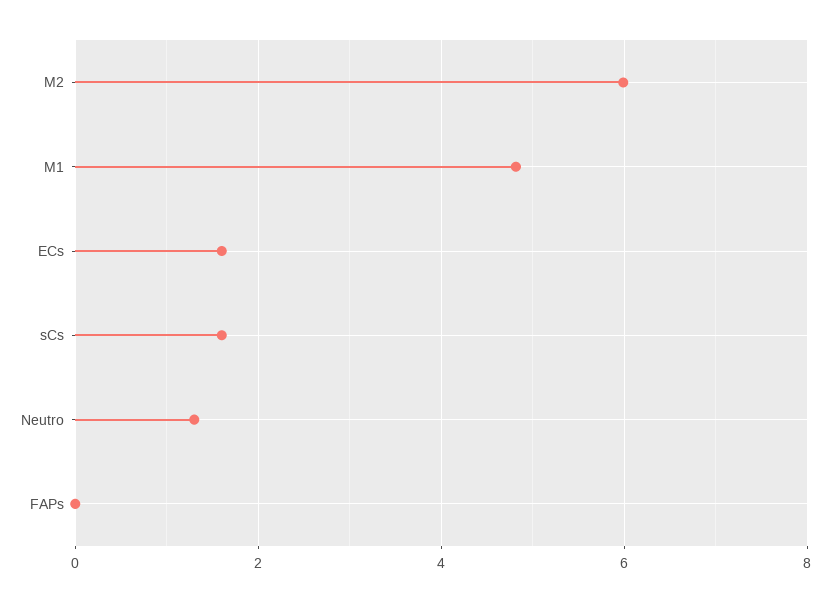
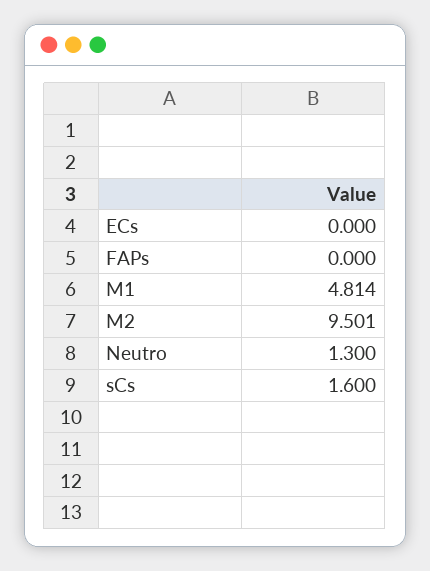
M2: 6 -> 9.501
ECs: 1.6 -> 0

